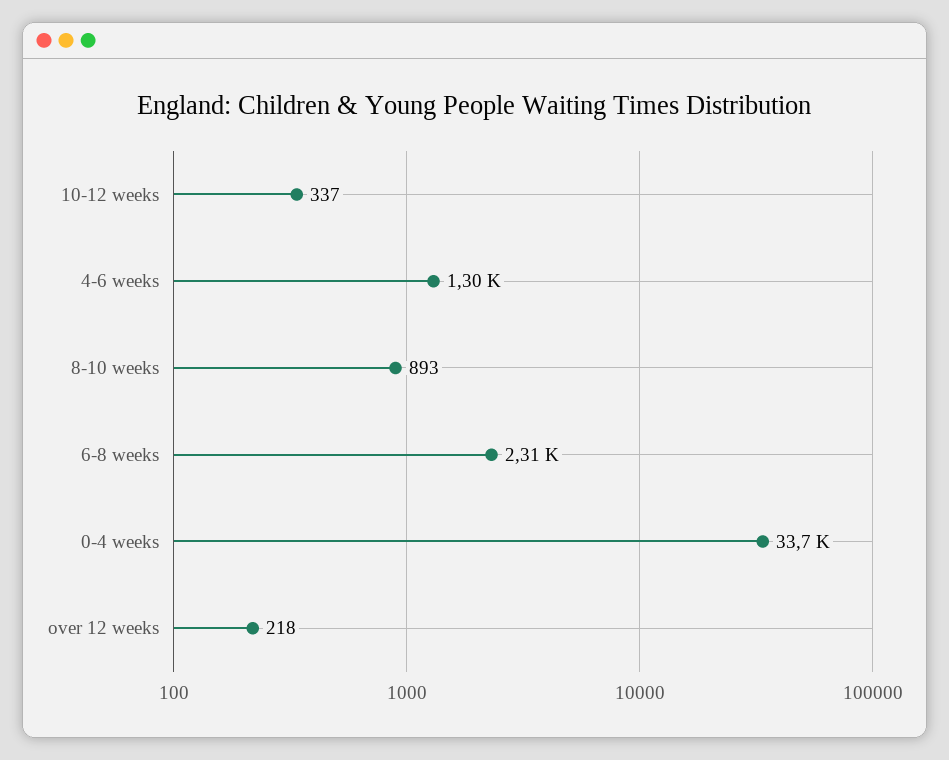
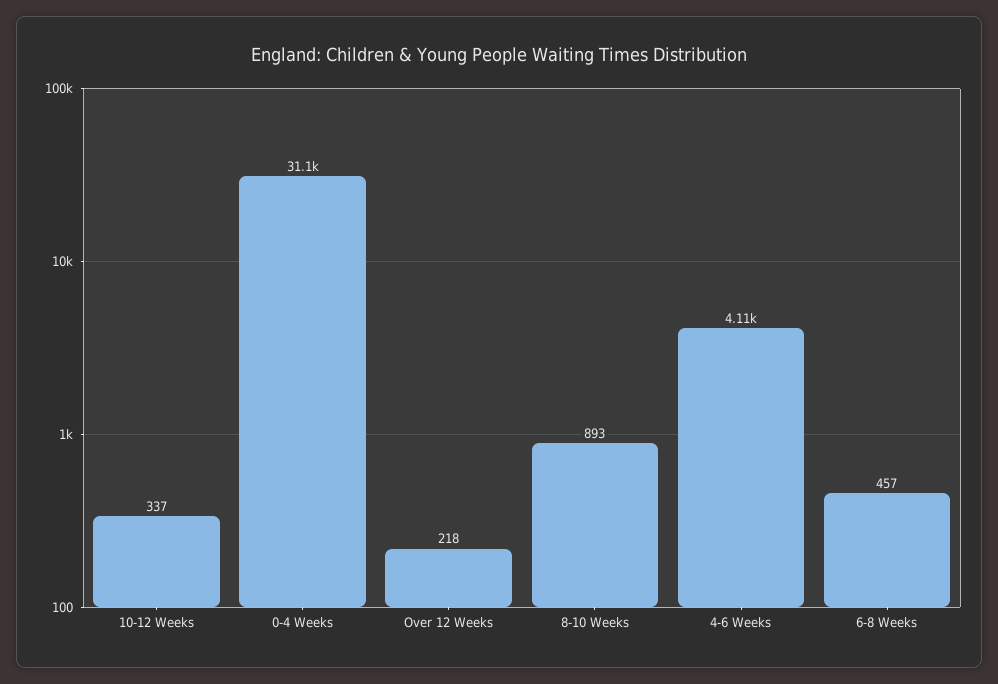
4-6 weeks: 1300 -> 4110
6-8 weeks: 2310 -> 457
0-4 weeks: 33700 -> 31100

